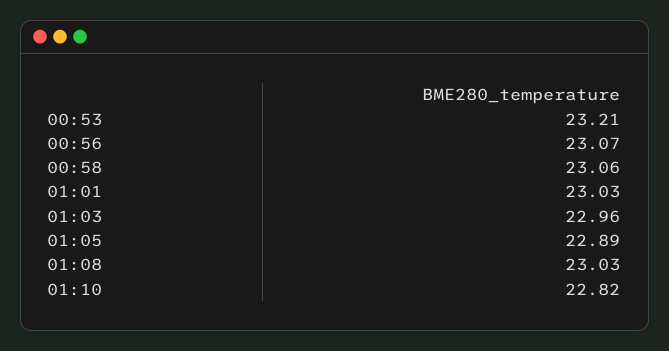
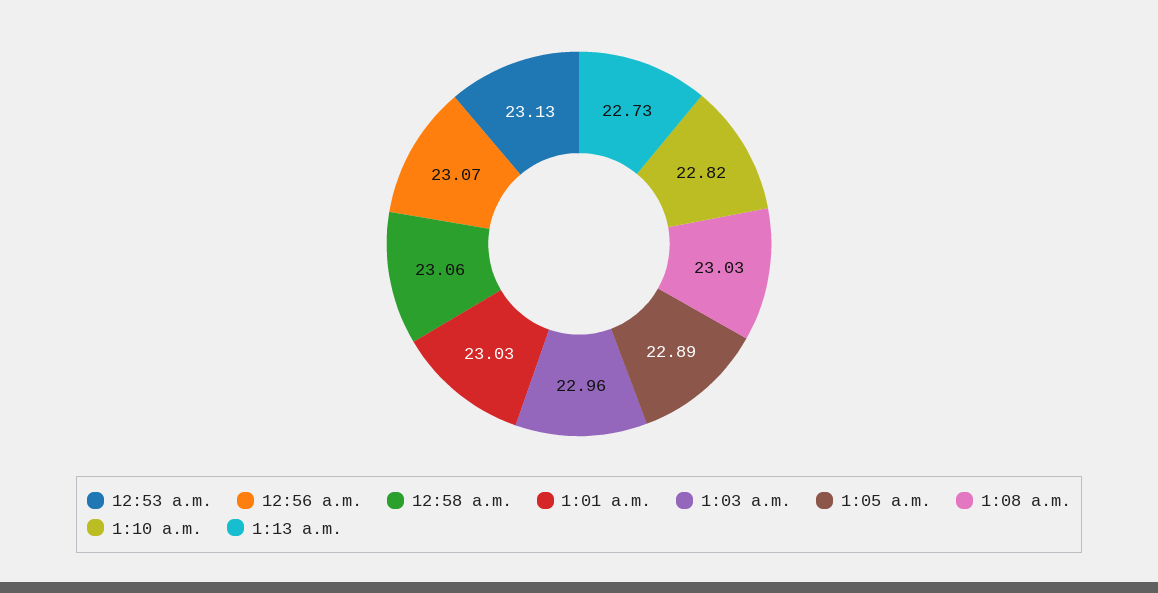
00:53: 23.21 -> 23.13
1:13 a.m.: none -> 22.73

